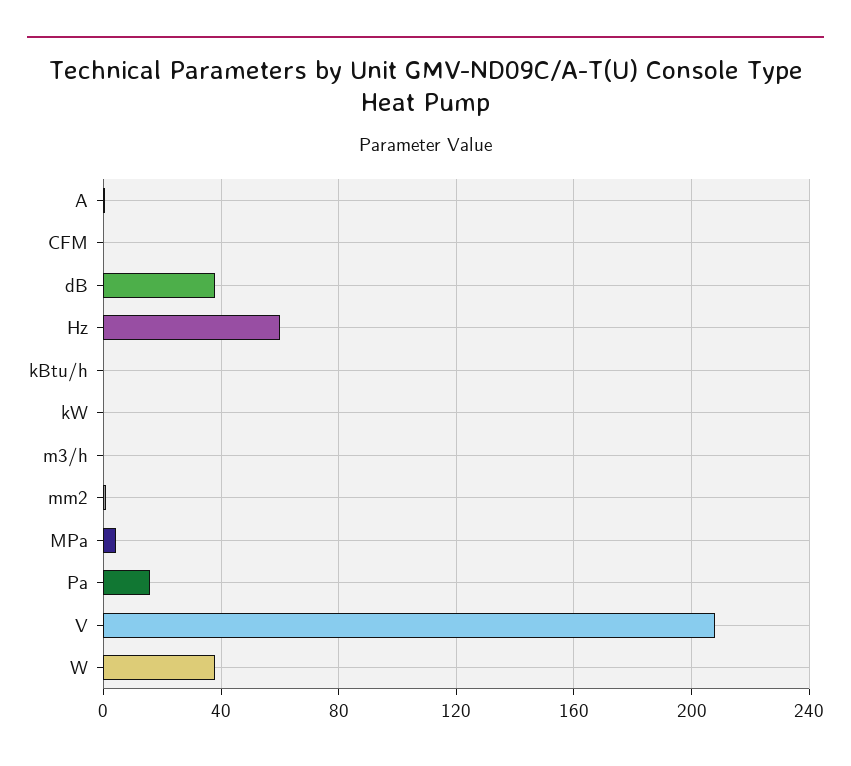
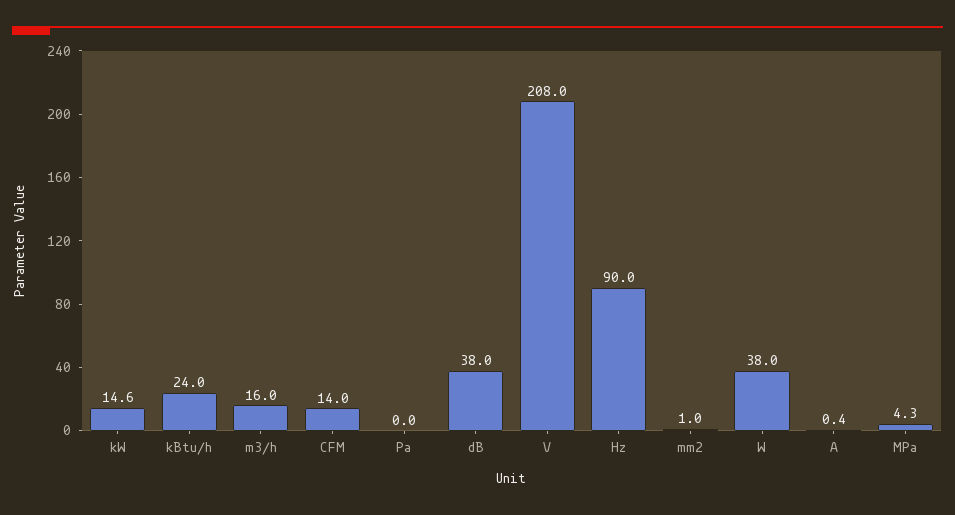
CFM: 0 -> 14
Hz: 60 -> 90
kBtu/h: 0 -> 24
kW: 0 -> 14.6
m3/h: 0 -> 16
Pa: 15 -> 0

